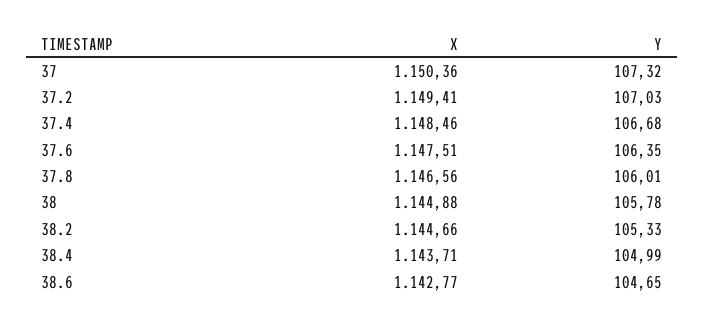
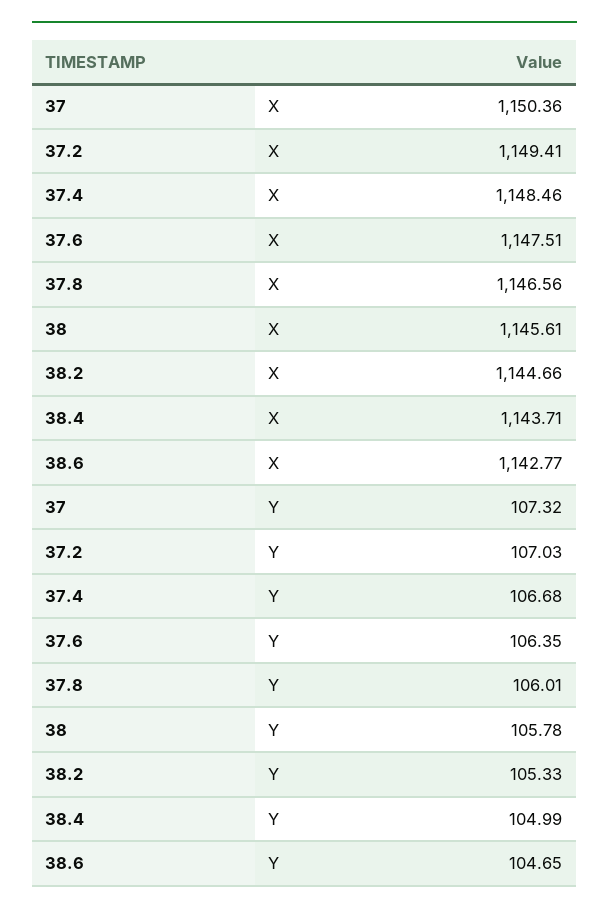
X, 38: 1144.88 -> 1145.61

